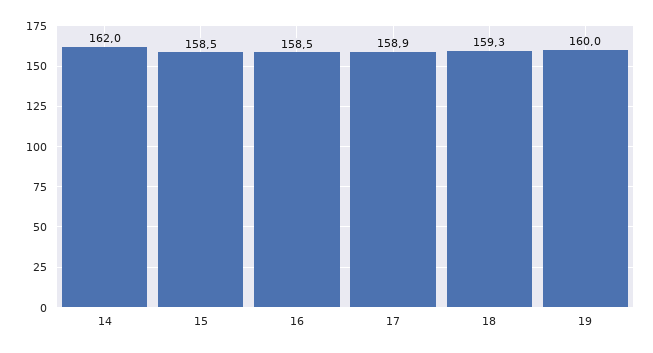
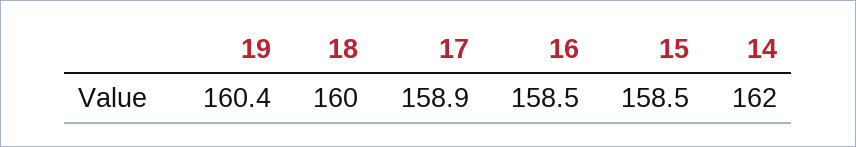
18: 159.3 -> 160
19: 160 -> 160.4

